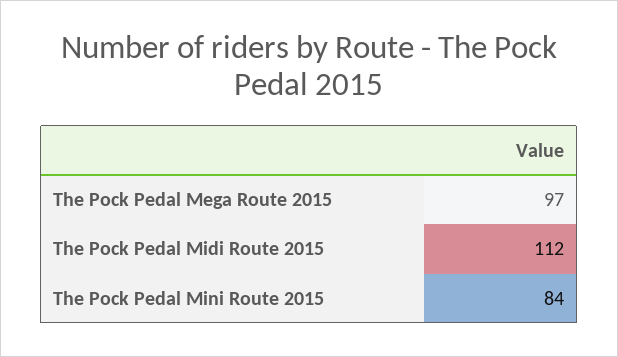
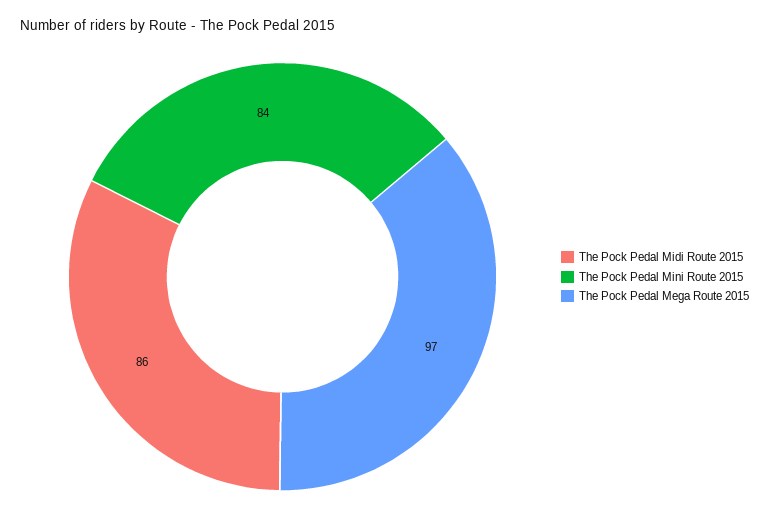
The Pock Pedal Midi Route 2015: 112 -> 86

